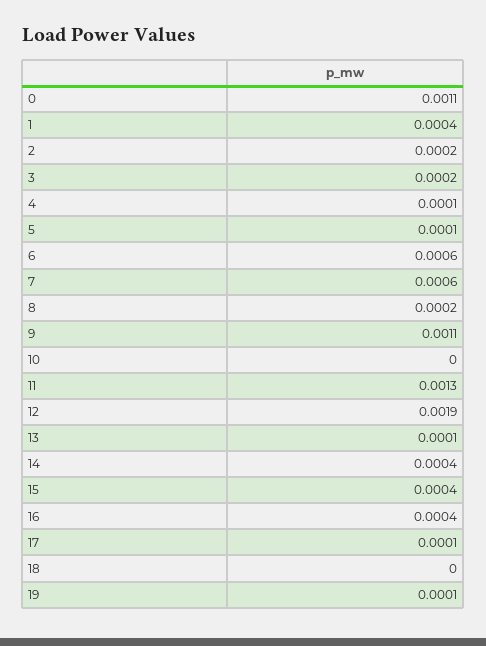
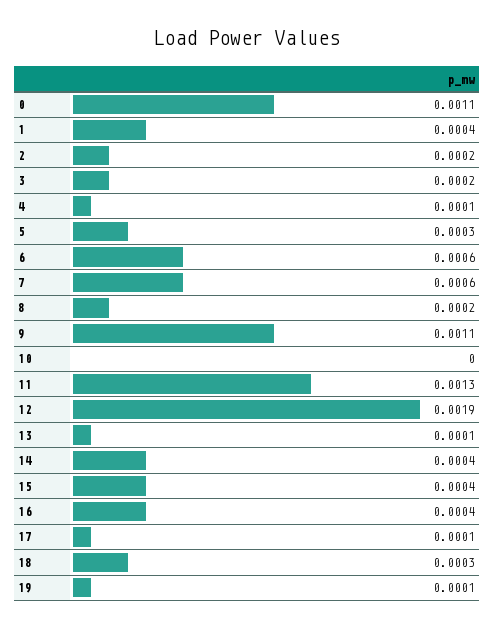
5: 0.0001 -> 0.0003
18: 0 -> 0.0003

